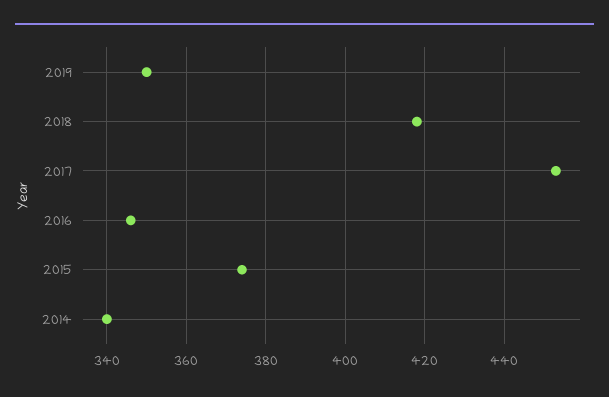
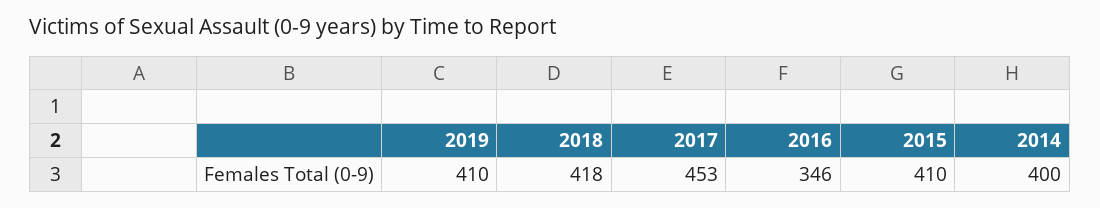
2019: 350 -> 410
2015: 375 -> 410
2014: 340 -> 400

